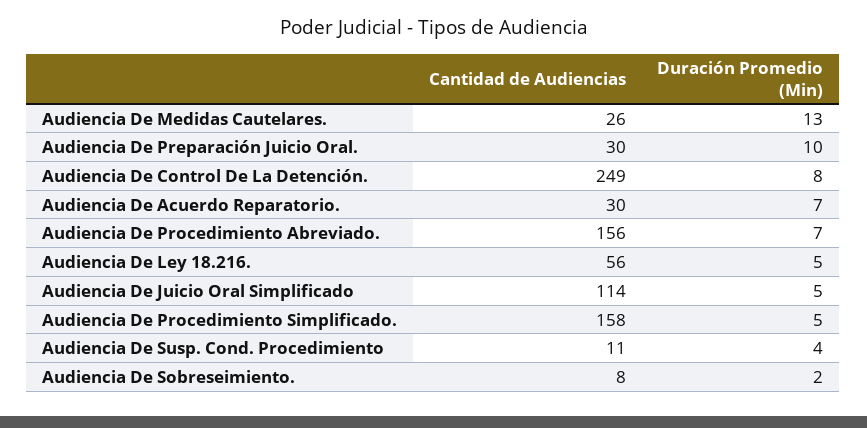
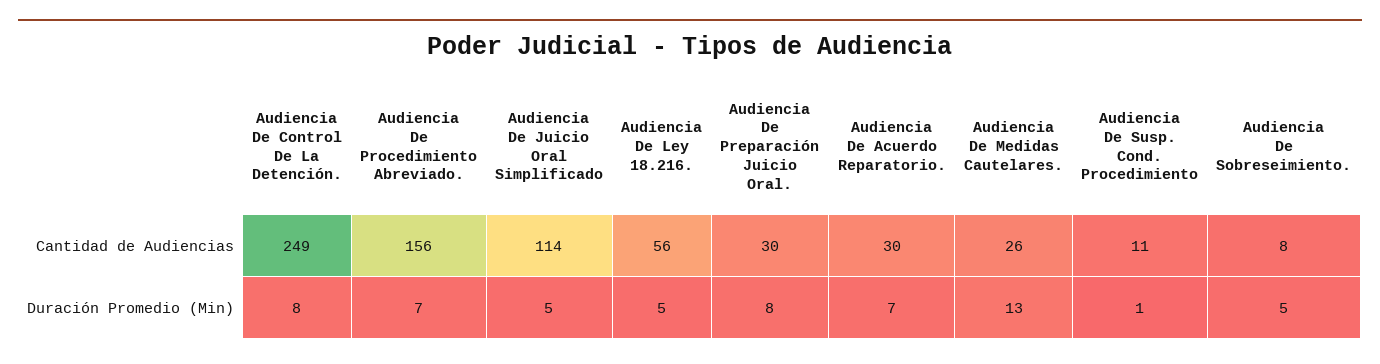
Duración Promedio (Min), Audiencia De Preparación Juicio Oral.: 10 -> 8
Cantidad de Audiencias, Audiencia De Procedimiento Simplificado.: 158 -> none
Duración Promedio (Min), Audiencia De Procedimiento Simplificado.: 5 -> none
Duración Promedio (Min), Audiencia De Susp. Cond. Procedimiento: 4 -> 1
Duración Promedio (Min), Audiencia De Sobreseimiento.: 2 -> 5

